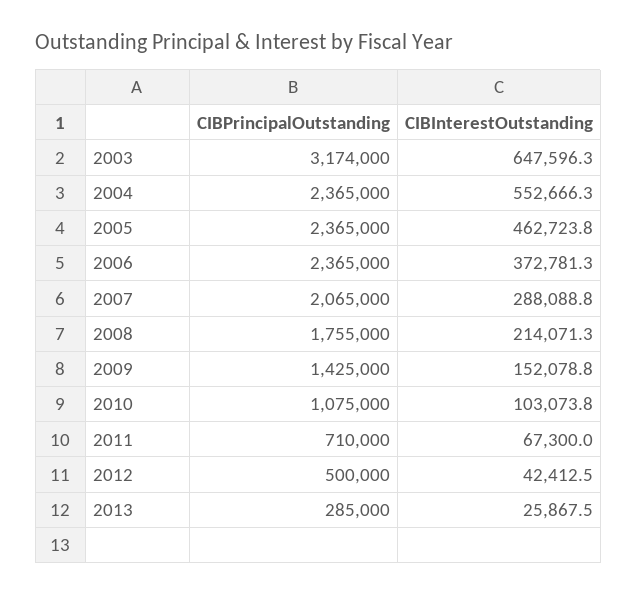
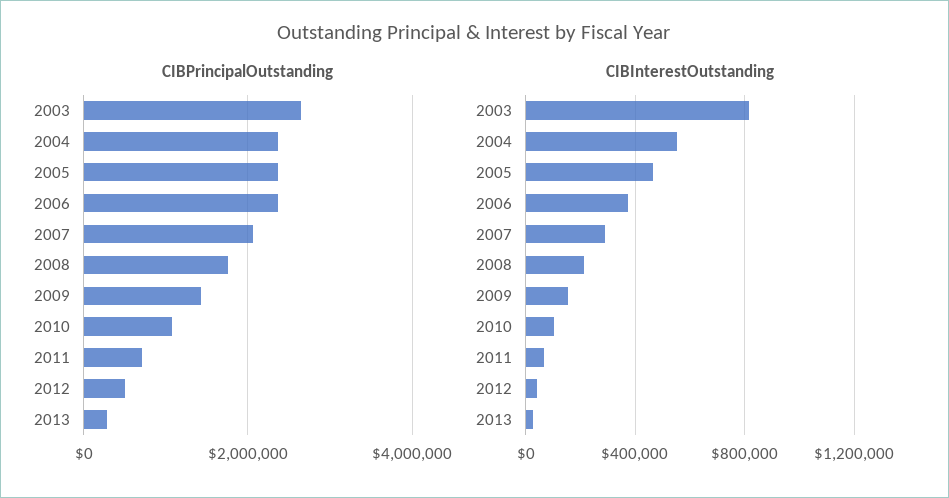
CIBPrincipalOutstanding, 2003: 3174000 -> 2600000
CIBInterestOutstanding, 2003: 647596.3 -> 800000

